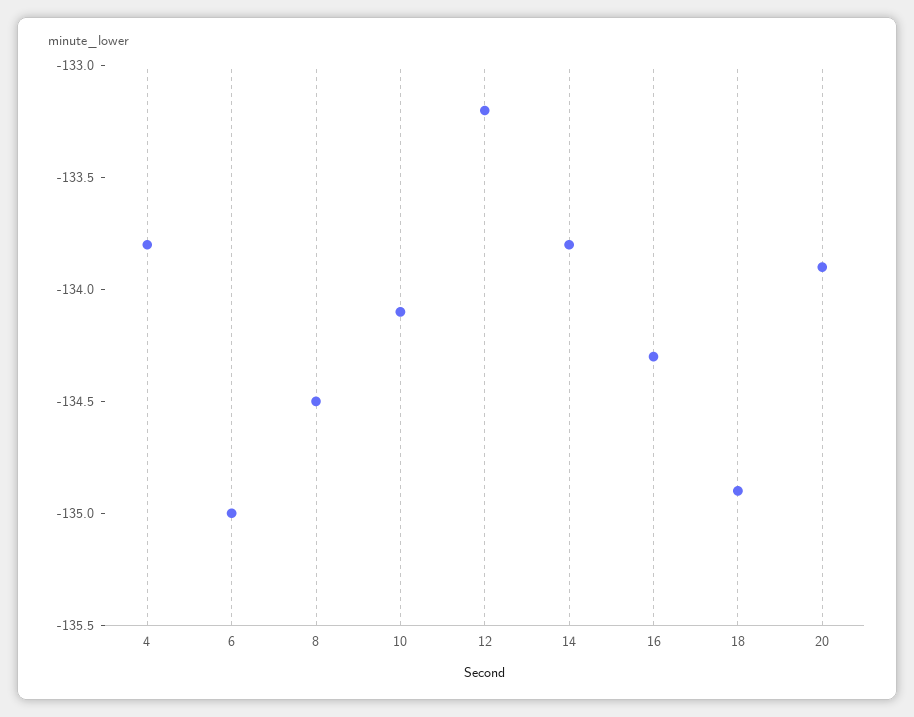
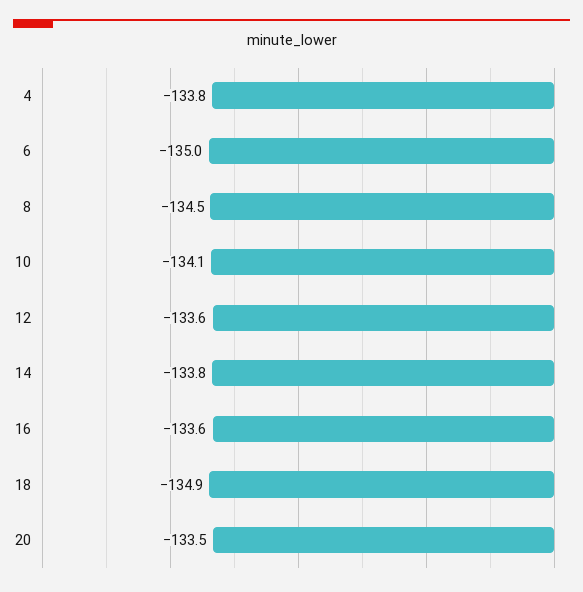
12: -133.2 -> -133.6
16: -134.3 -> -133.6
20: -133.9 -> -133.5

